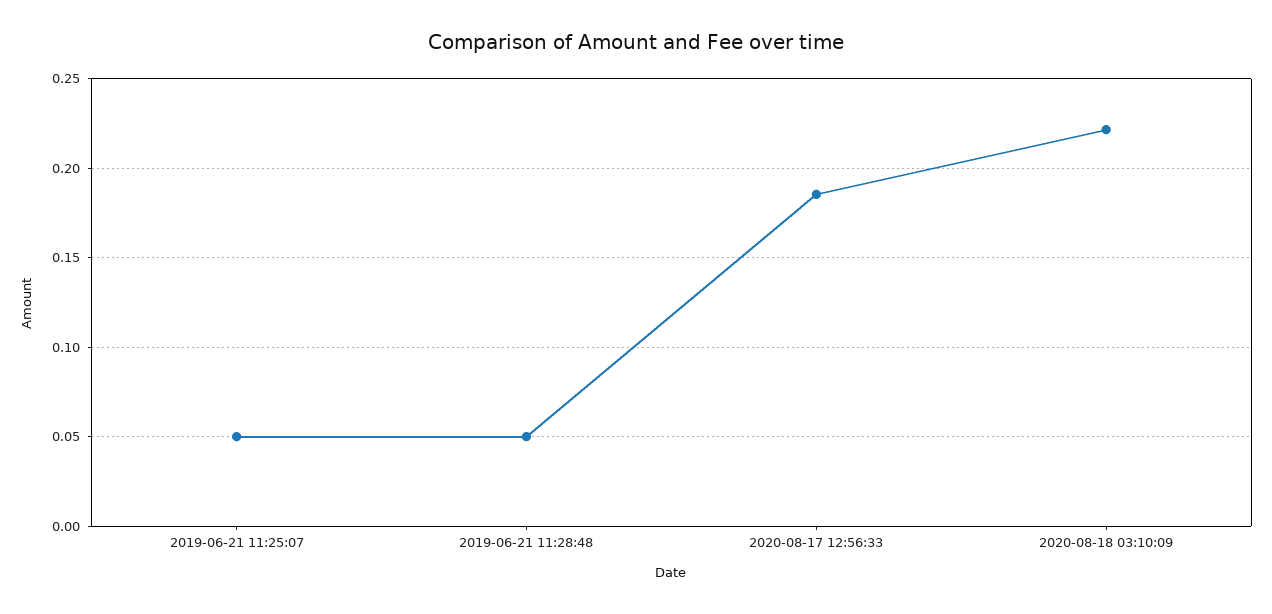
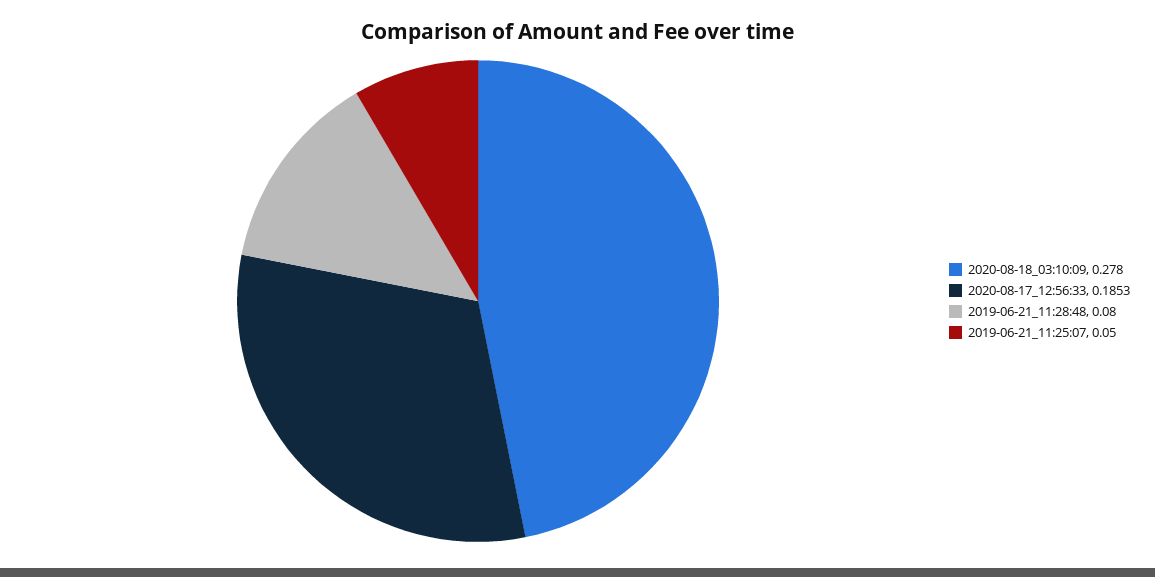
2019-06-21 11:28:48: 0.05 -> 0.08
2020-08-18 03:10:09: 0.22 -> 0.278

